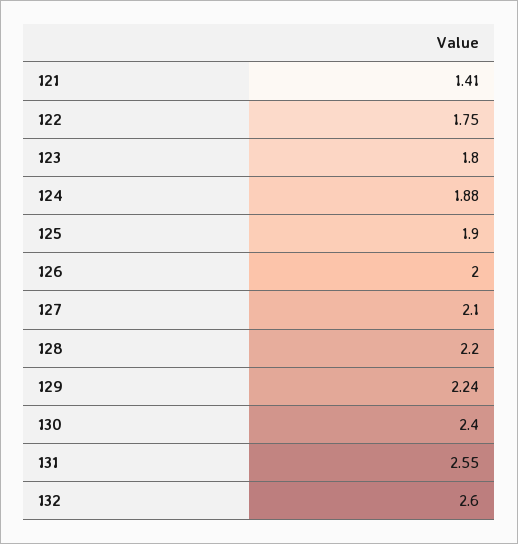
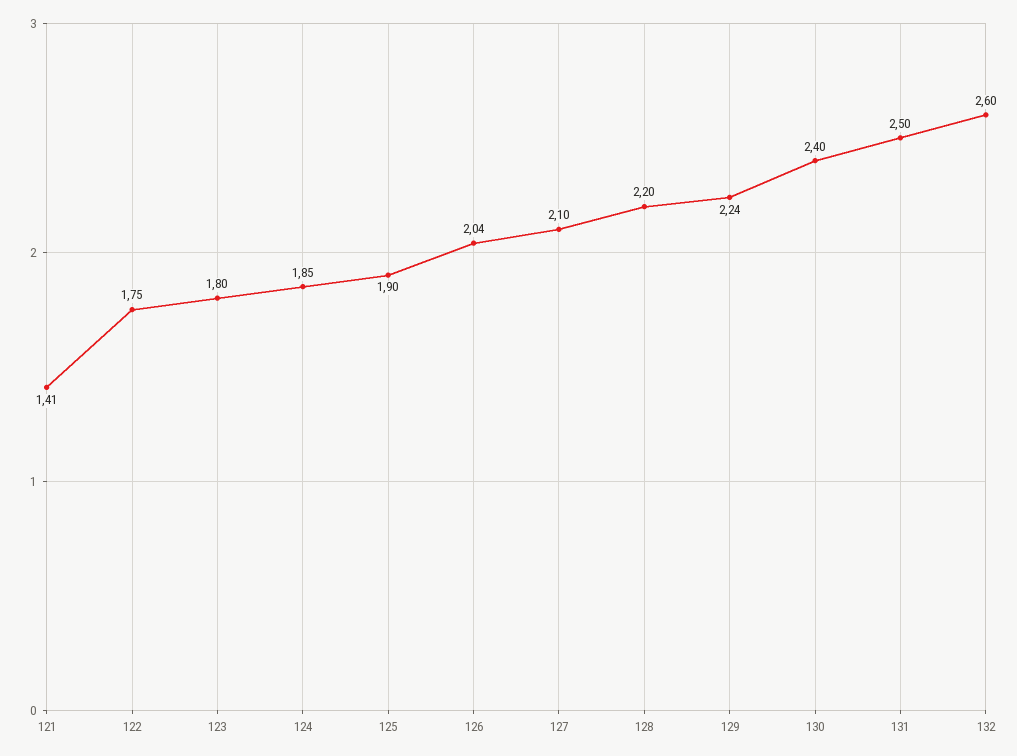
124: 1.88 -> 1.85
126: 2 -> 2.04
131: 2.55 -> 2.5

